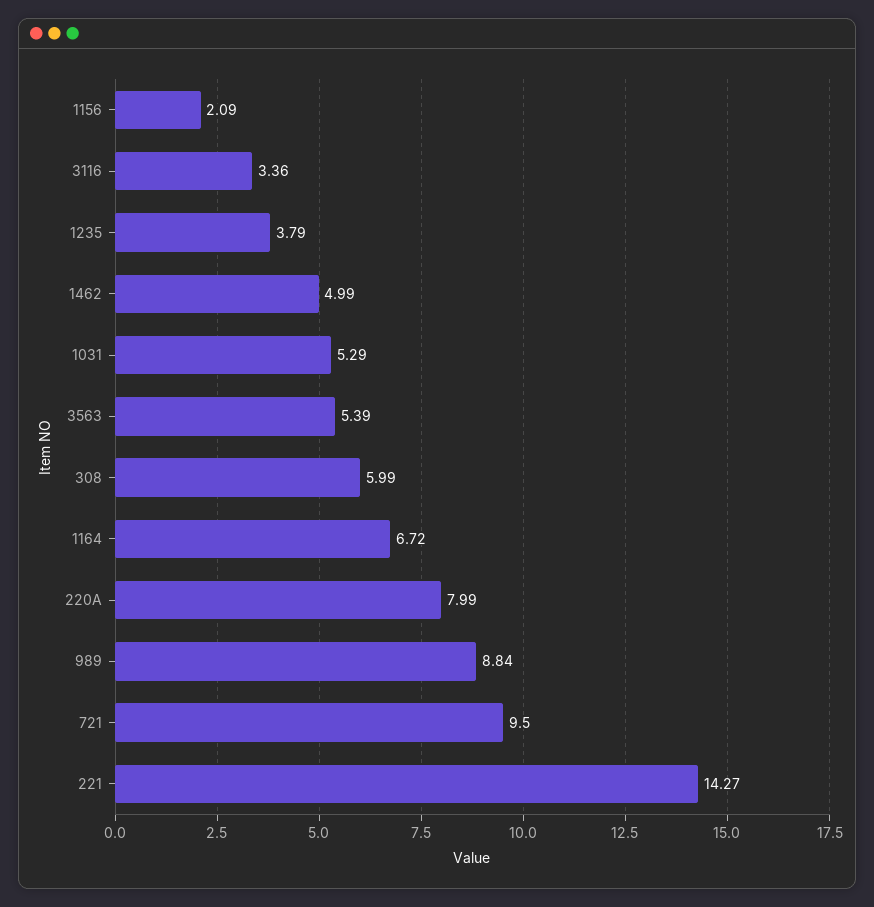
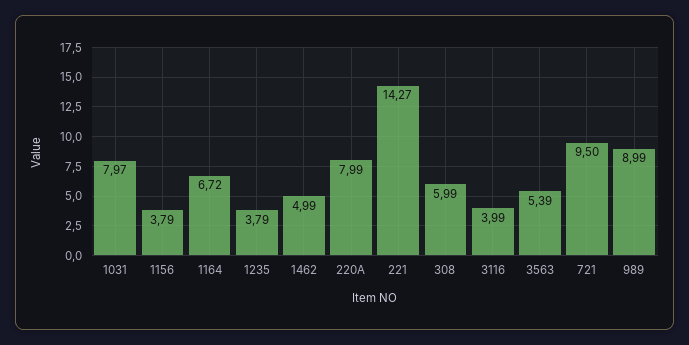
1156: 2.09 -> 3.79
3116: 3.36 -> 3.99
1031: 5.29 -> 7.97
989: 8.84 -> 8.99

